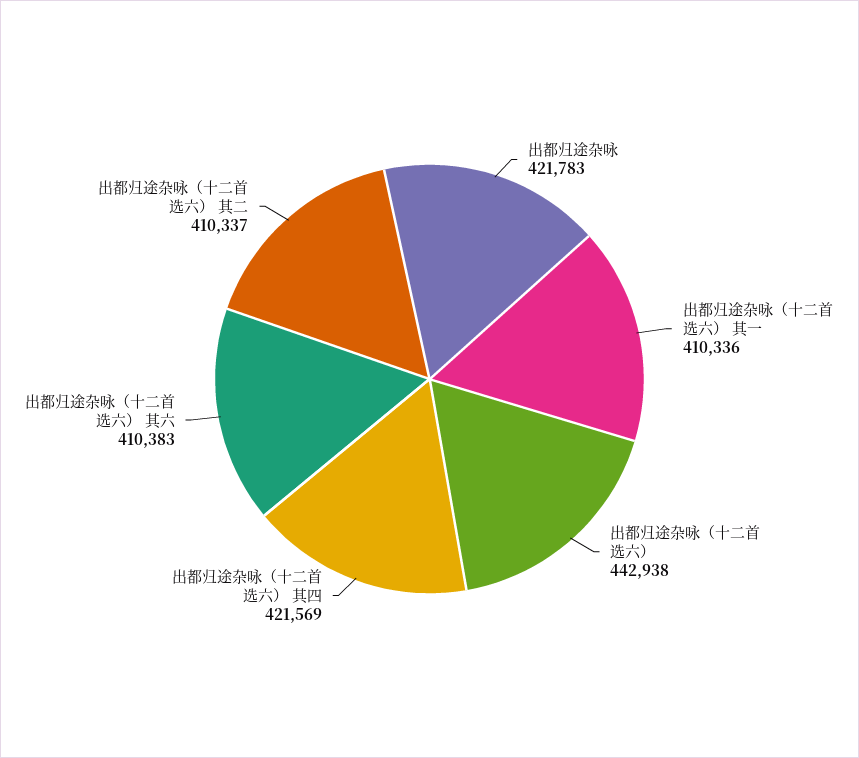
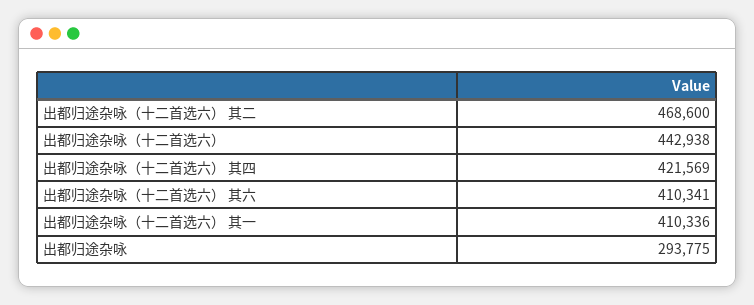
出都归途杂咏: 421783 -> 293775
出都归途杂咏（十二首选六） 其六: 410383 -> 410341
出都归途杂咏（十二首选六） 其二: 410337 -> 468600

